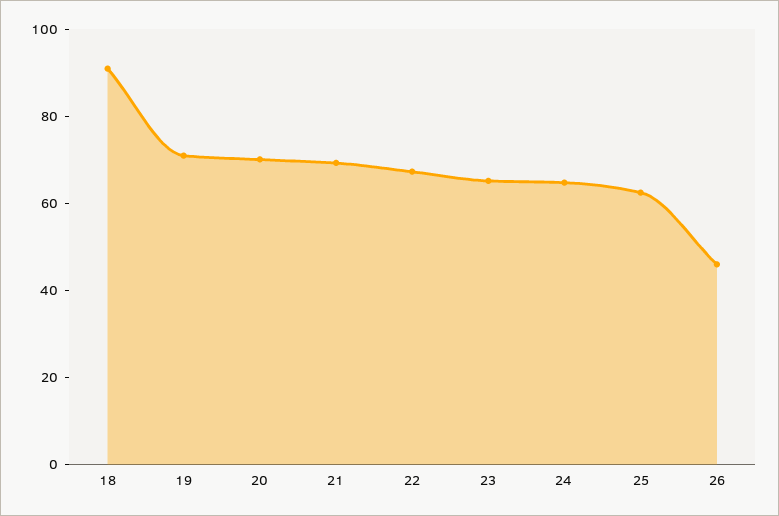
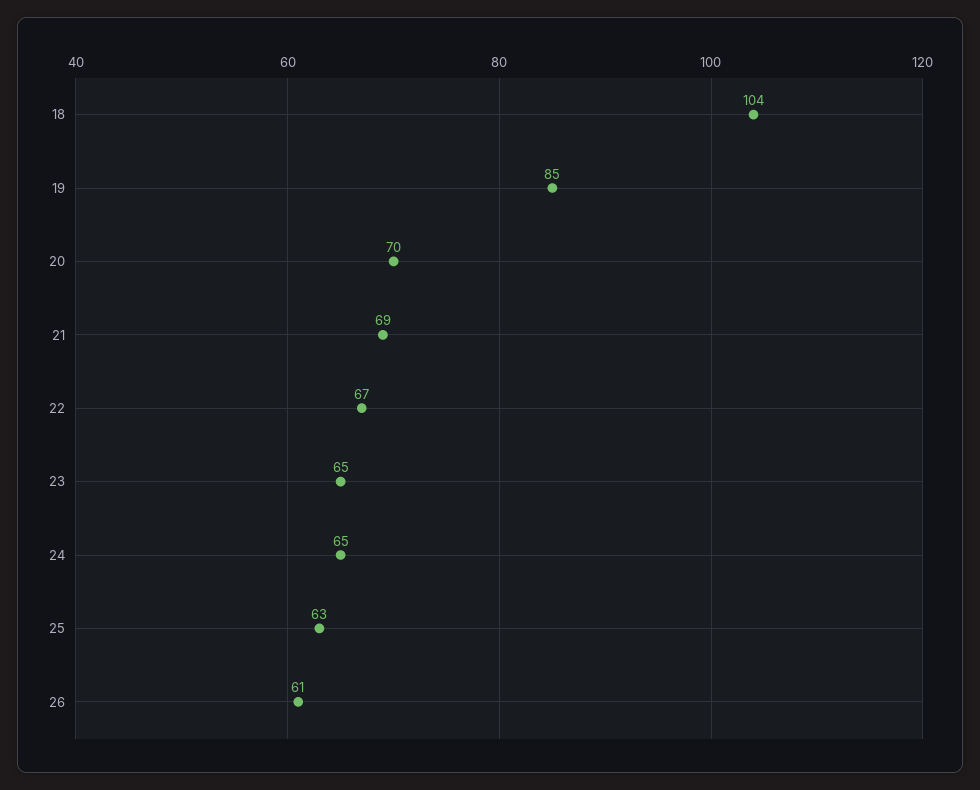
18: 90 -> 104
19: 70 -> 85
26: 45 -> 61

